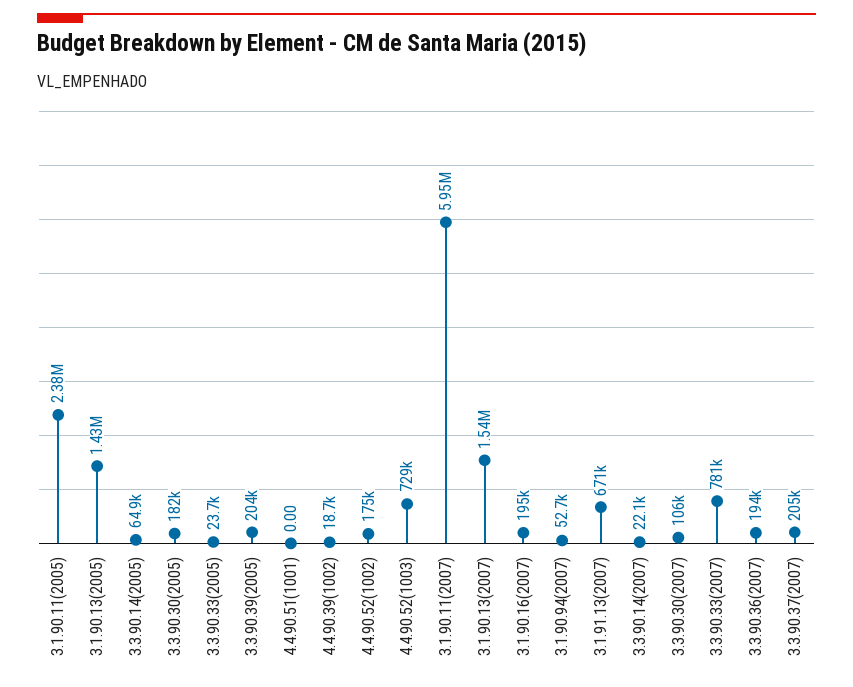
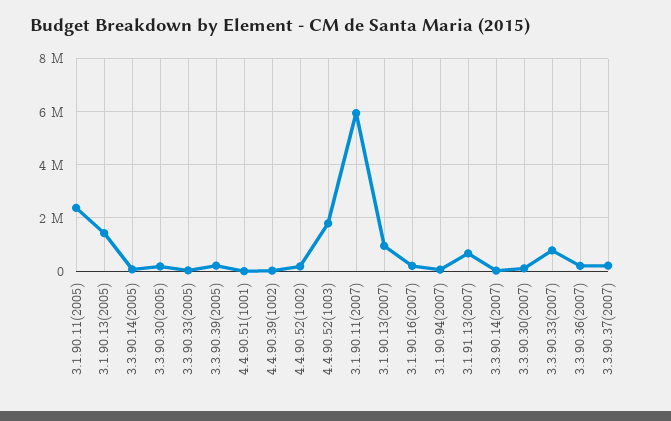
4.4.90.52(1003): 729000 -> 1750000
3.1.90.13(2007): 1540000 -> 1000000

